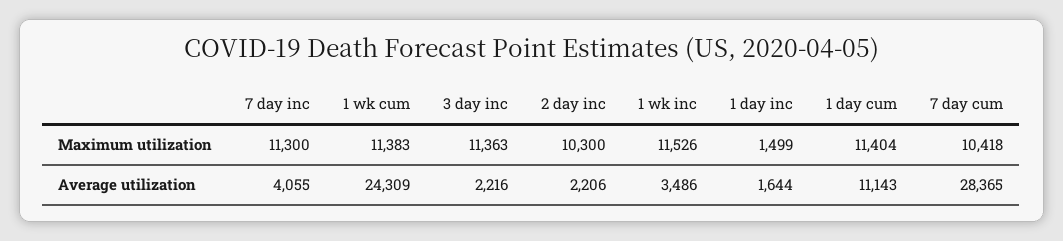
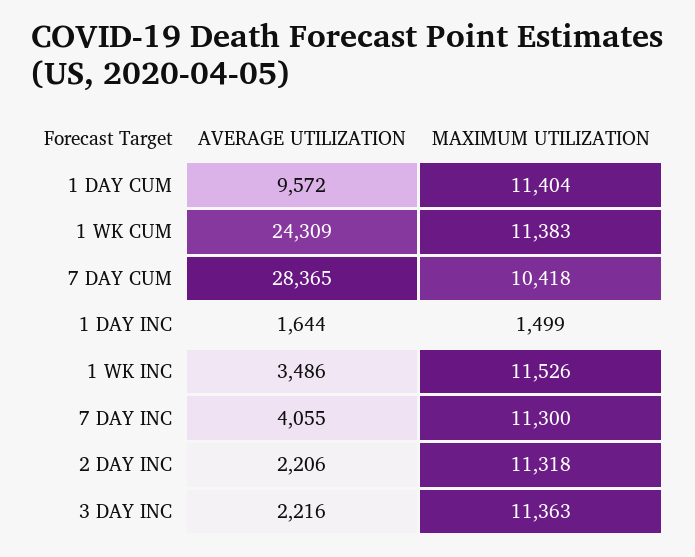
2 day inc, Maximum utilization: 10300 -> 11318
1 day cum, Average utilization: 11143 -> 9572

